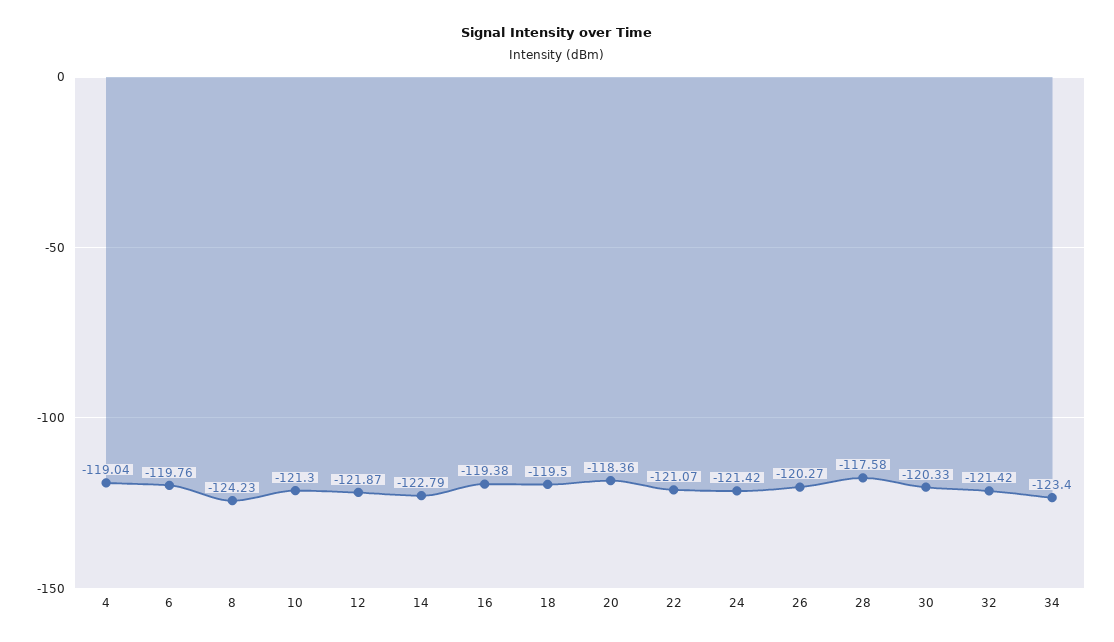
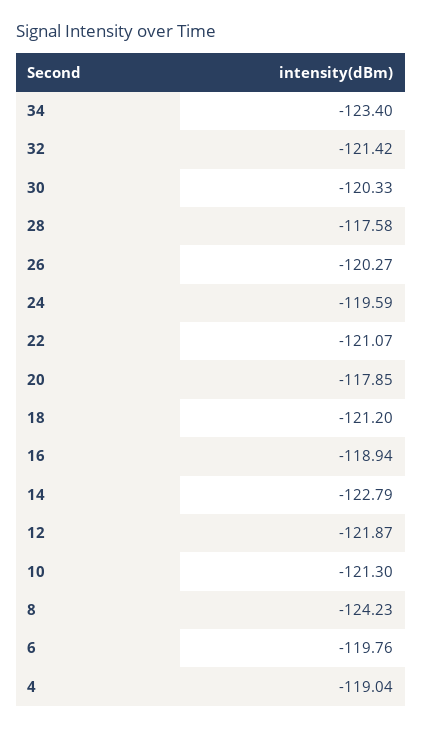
16: -119.38 -> -118.94
18: -119.5 -> -121.2
20: -118.36 -> -117.85
24: -121.42 -> -119.59

